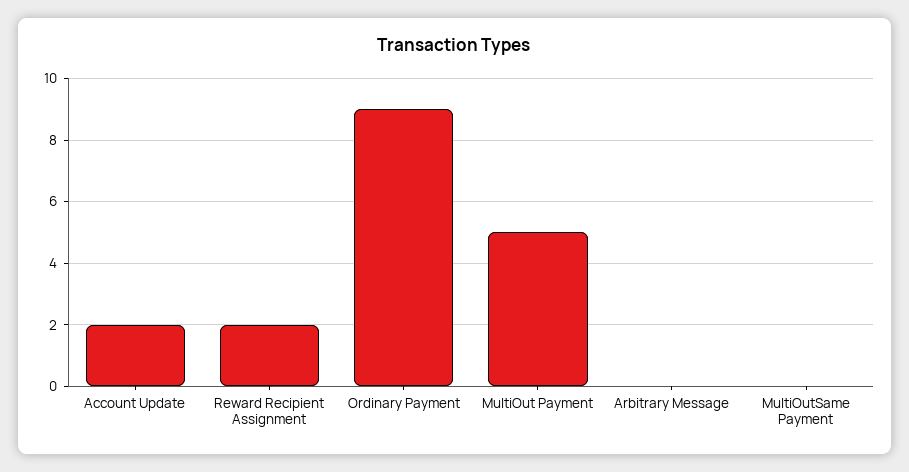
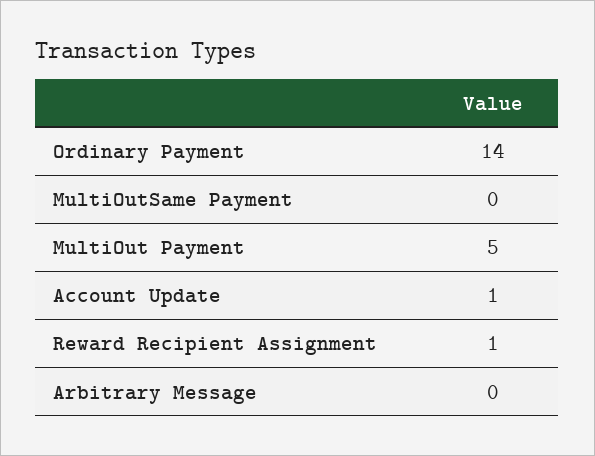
Account Update: 2 -> 1
Reward Recipient Assignment: 2 -> 1
Ordinary Payment: 9 -> 14

